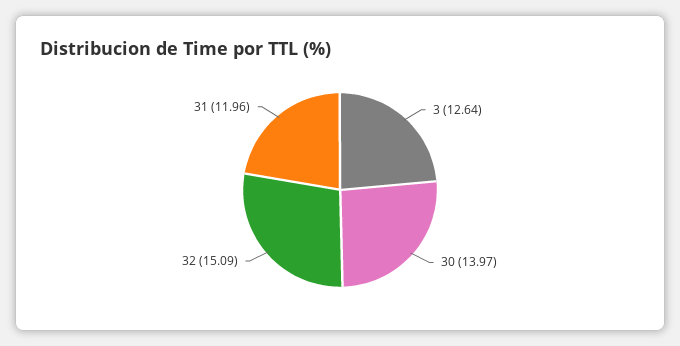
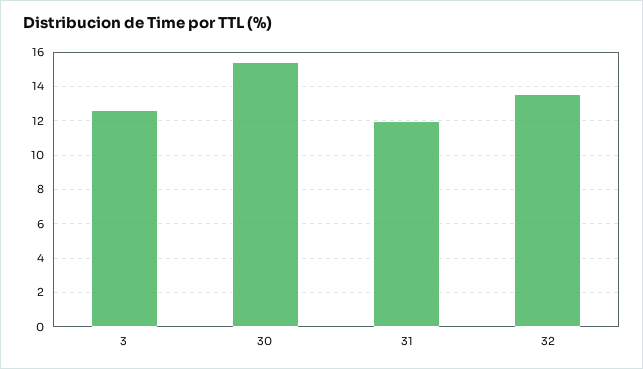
30: 13.97 -> 15.5
32: 15.09 -> 13.5

